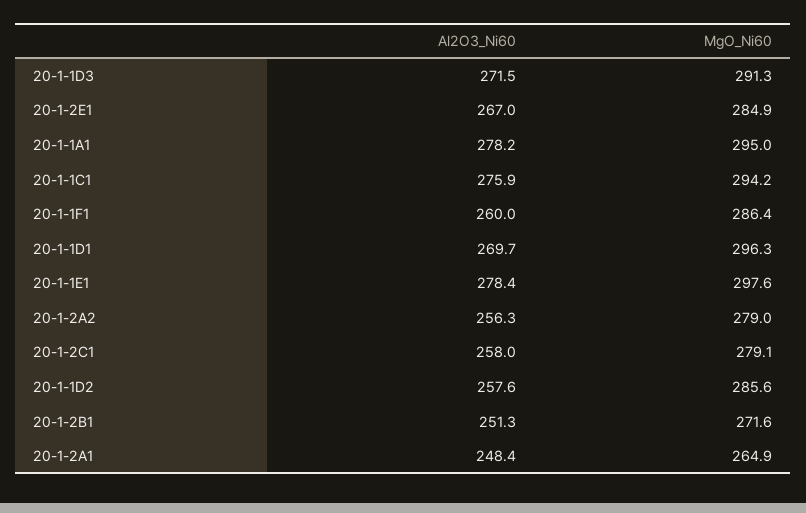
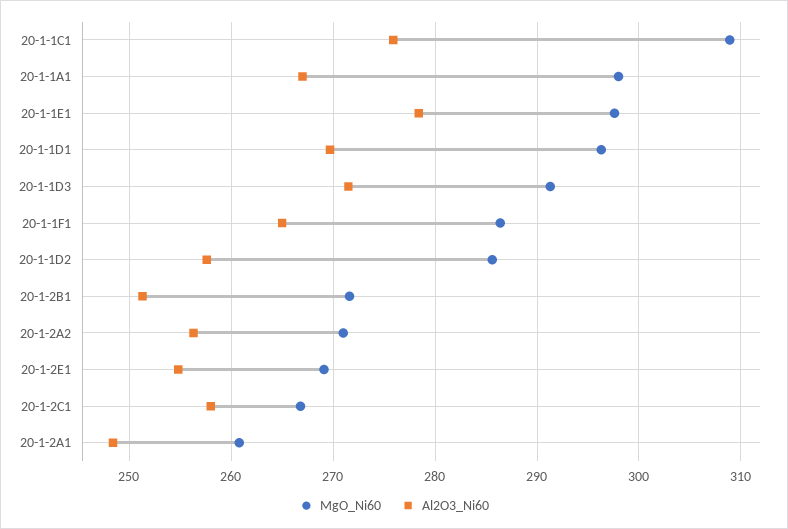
Al2O3_Ni60, 20-1-2E1: 267 -> 255
MgO_Ni60, 20-1-2E1: 284.9 -> 269
Al2O3_Ni60, 20-1-1A1: 278.2 -> 267
MgO_Ni60, 20-1-1A1: 295 -> 298
MgO_Ni60, 20-1-1C1: 294.2 -> 309
Al2O3_Ni60, 20-1-1F1: 260 -> 265
MgO_Ni60, 20-1-2A2: 279 -> 271
MgO_Ni60, 20-1-2C1: 279.1 -> 267
MgO_Ni60, 20-1-2A1: 264.9 -> 261

